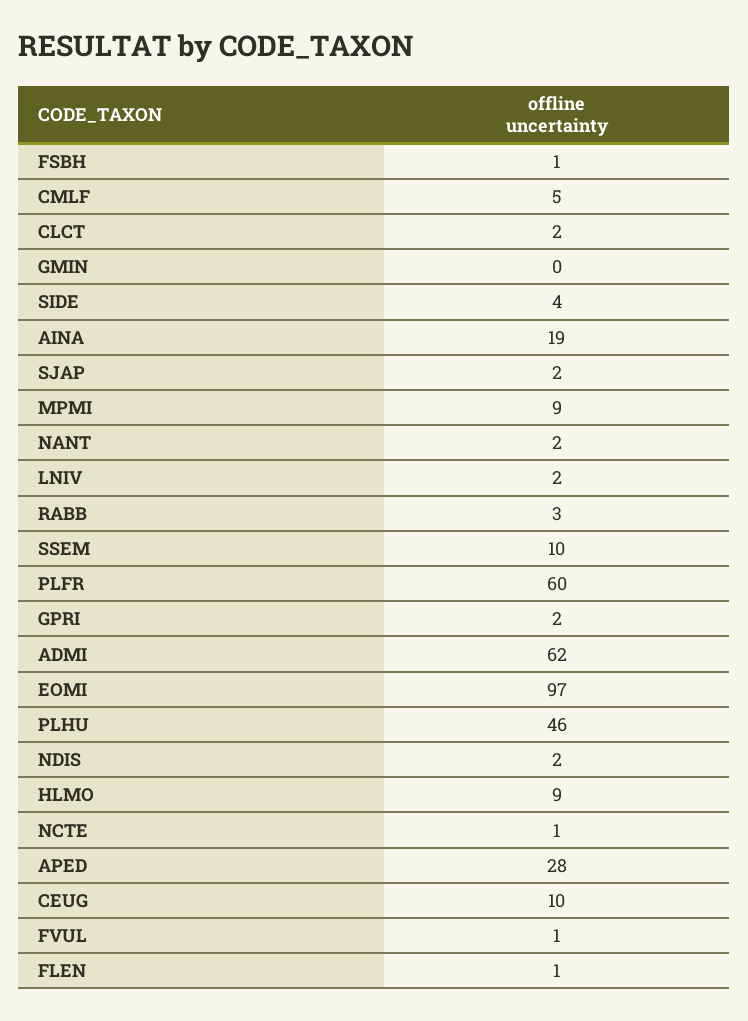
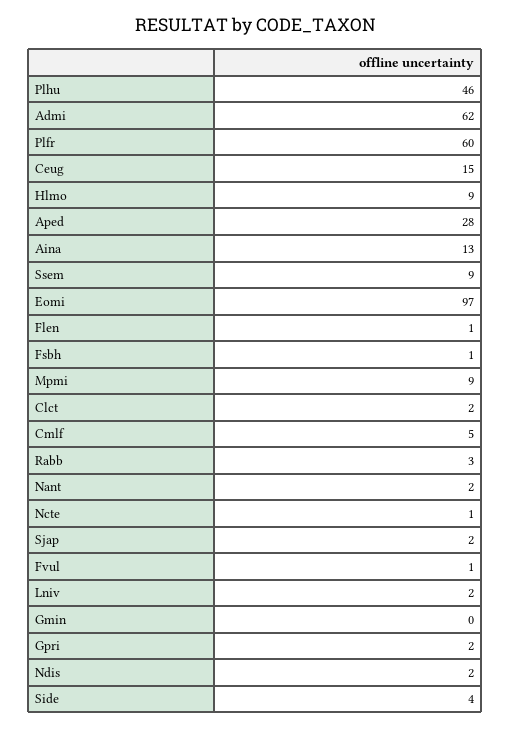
AINA: 19 -> 13
SSEM: 10 -> 9
CEUG: 10 -> 15

